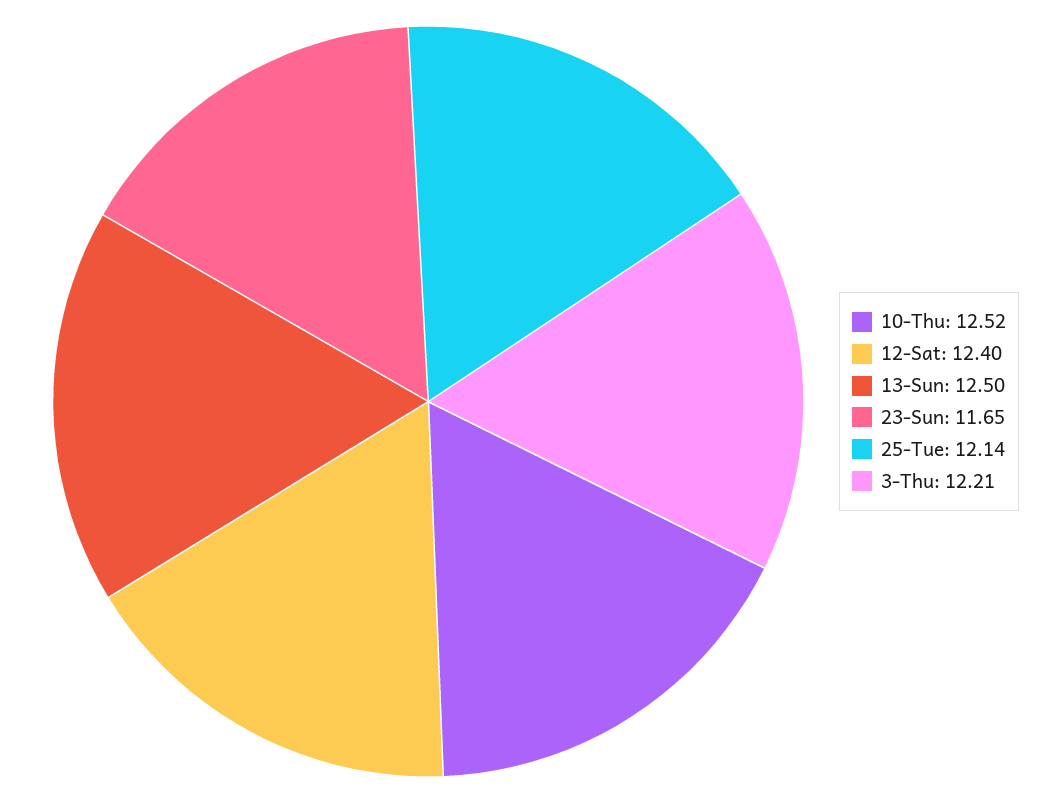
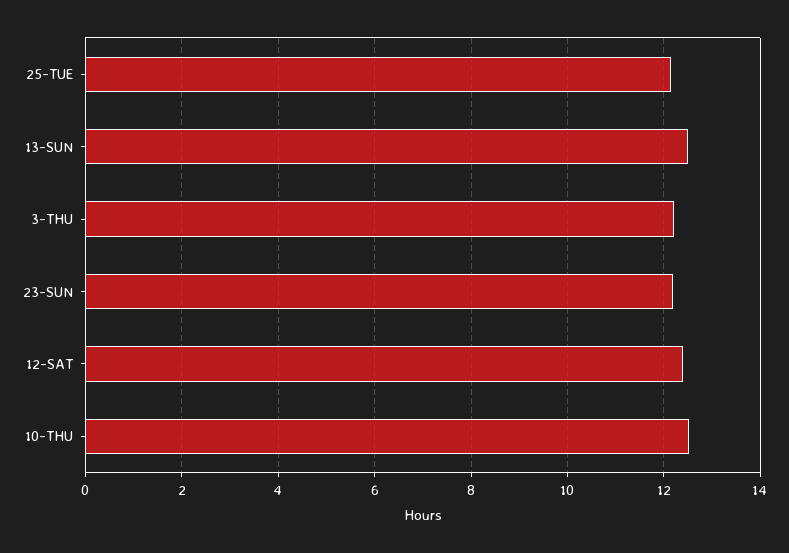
23-Sun: 11.65 -> 12.2

